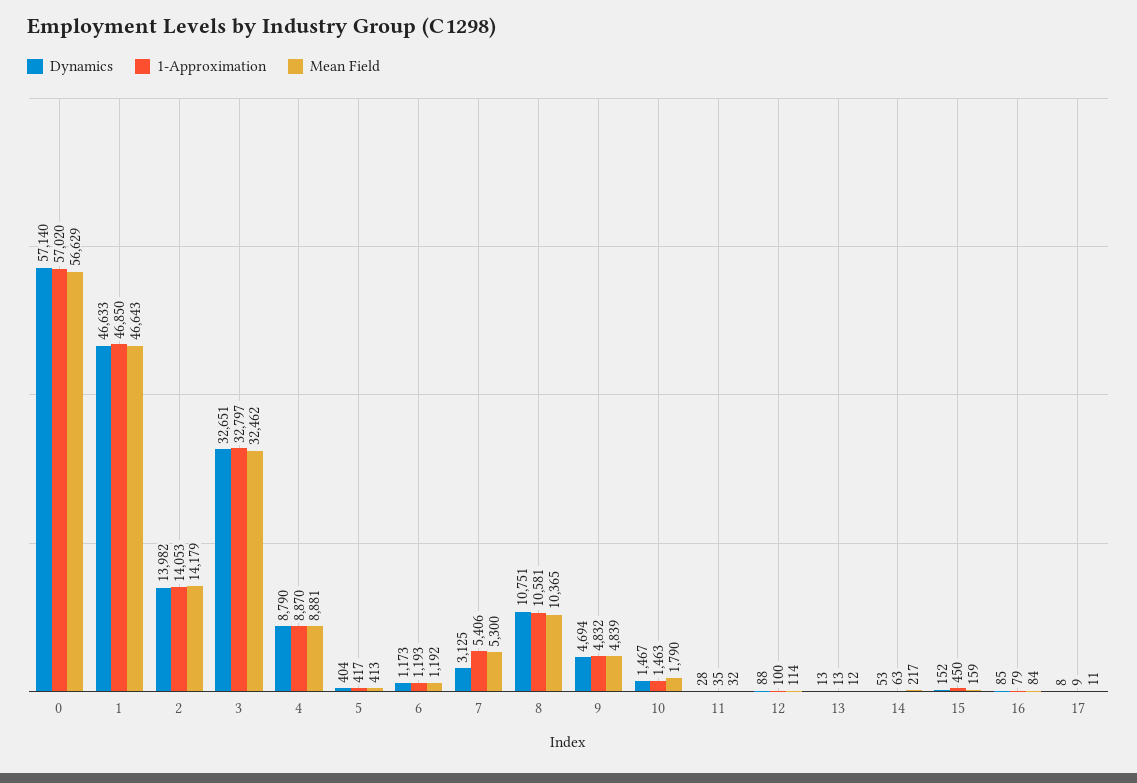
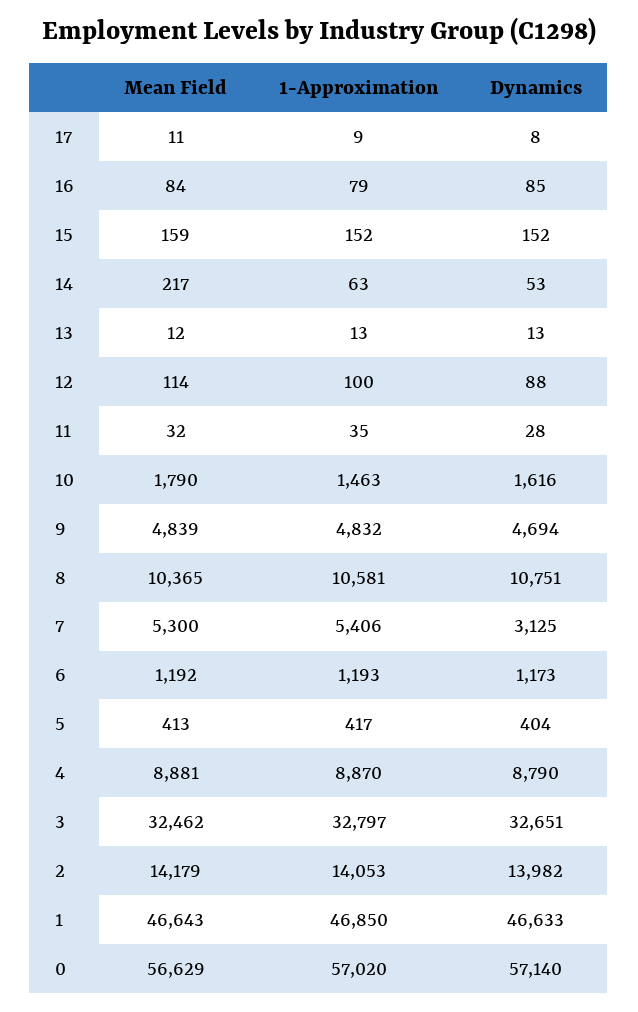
Dynamics, 10: 1467 -> 1616
1-Approximation, 15: 450 -> 152

